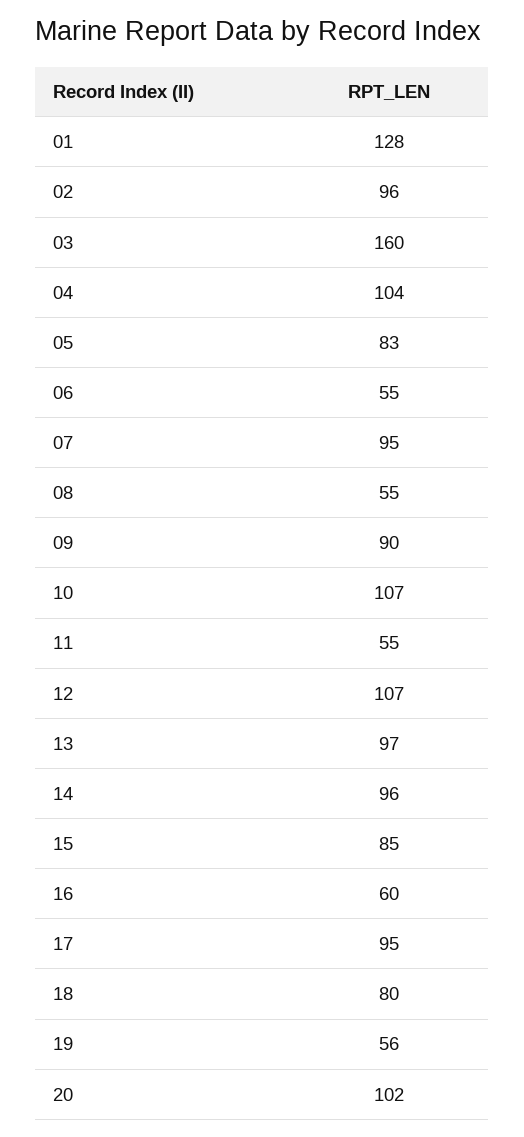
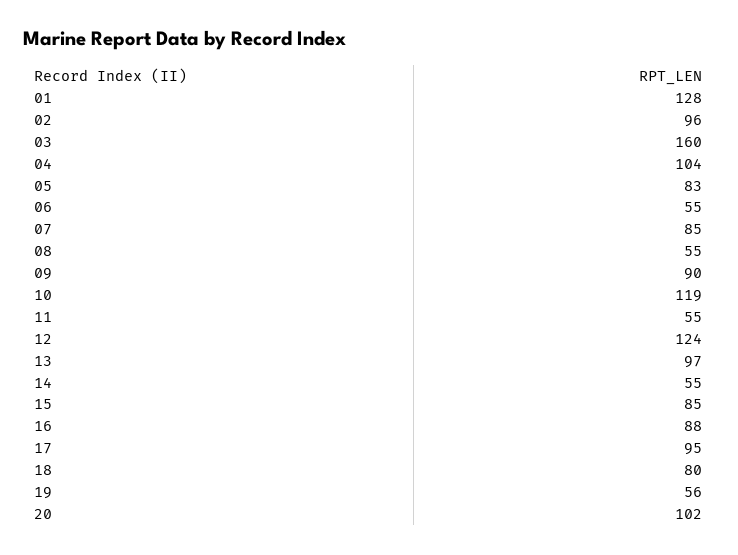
07: 95 -> 85
10: 107 -> 119
12: 107 -> 124
14: 96 -> 55
16: 60 -> 88

